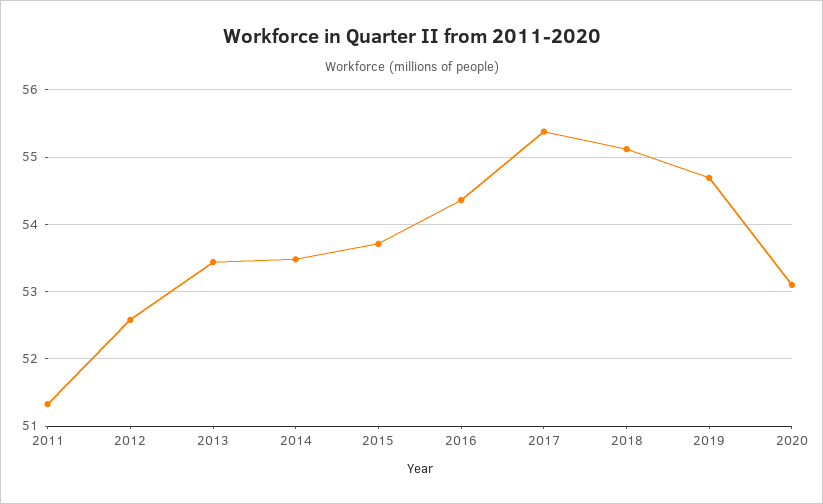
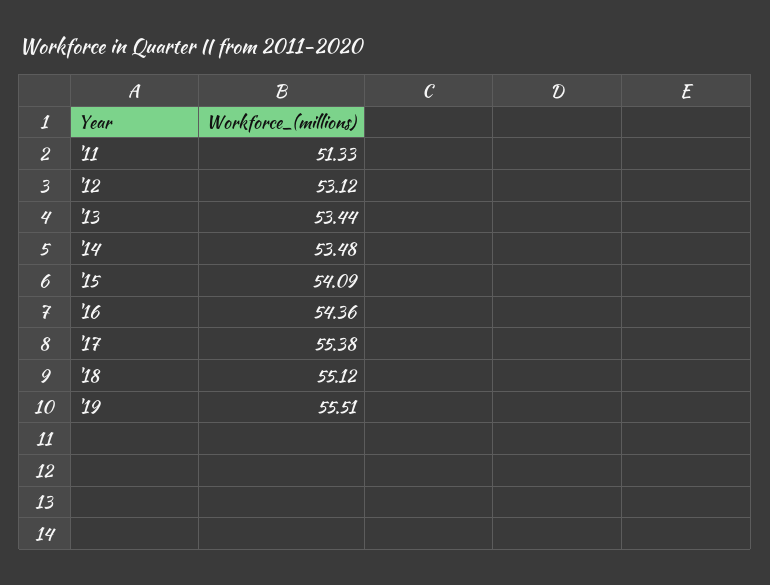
2012: 52.6 -> 53.12
2015: 53.7 -> 54.09
2019: 54.7 -> 55.51
2020: 53.1 -> none

